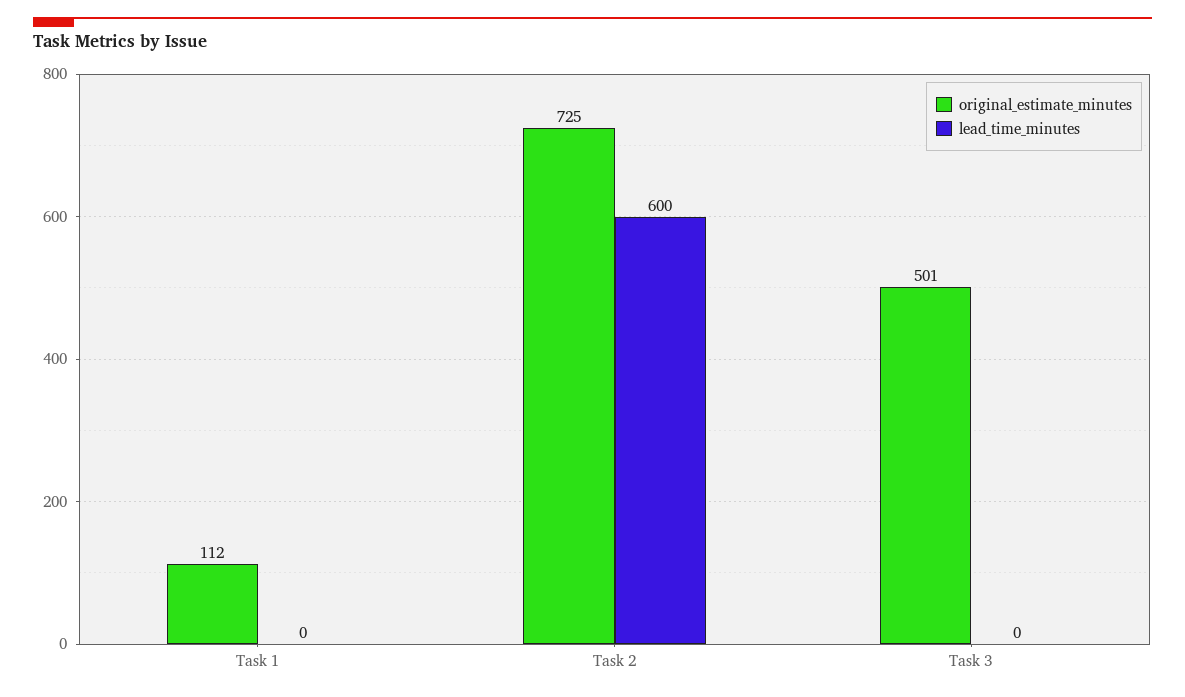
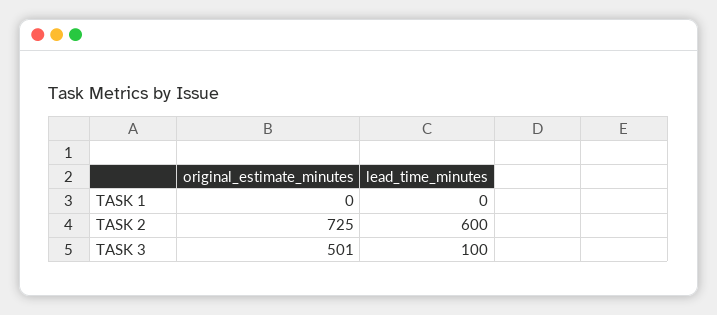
original_estimate_minutes, Task 1: 112 -> 0
lead_time_minutes, Task 3: 0 -> 100

